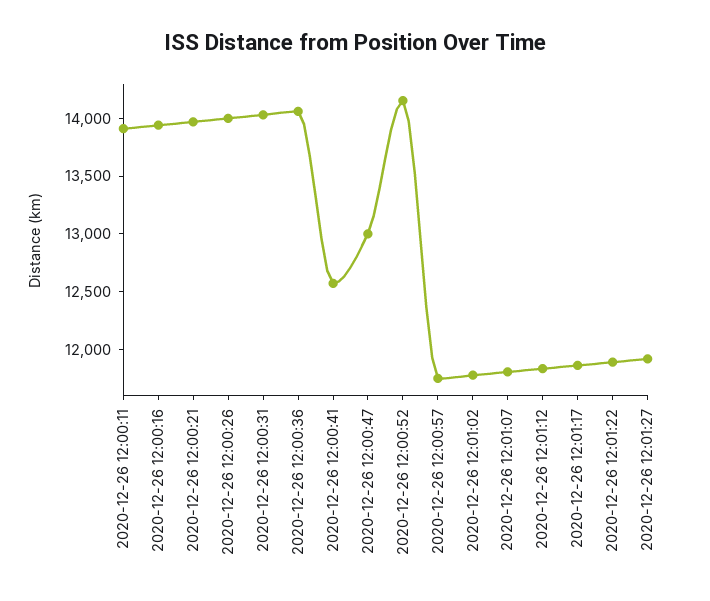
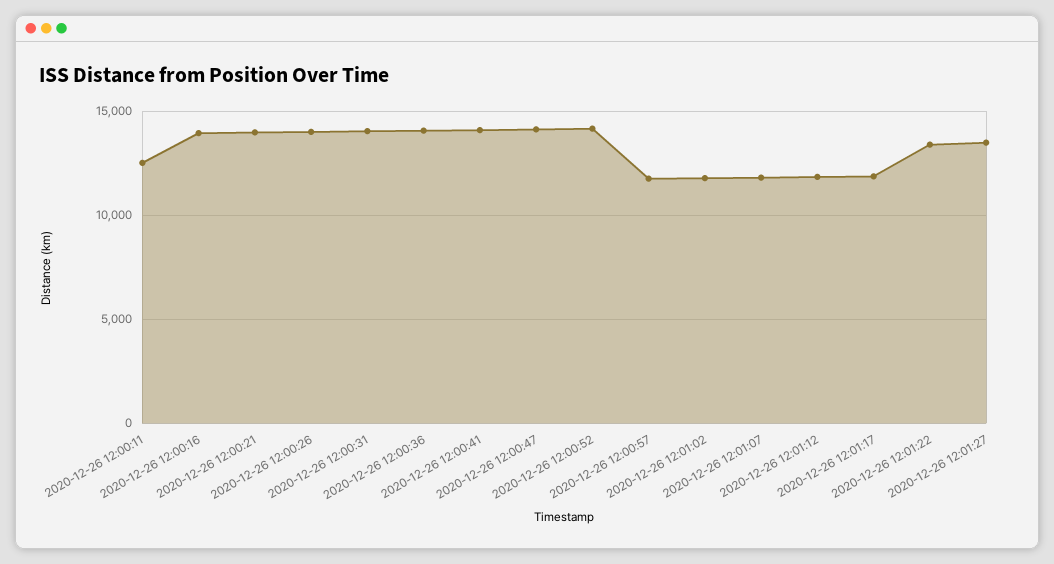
2020-12-26 12:00:11: 13900 -> 12500
2020-12-26 12:00:41: 12600 -> 14000
2020-12-26 12:00:47: 13000 -> 14000
2020-12-26 12:01:22: 11900 -> 13500
2020-12-26 12:01:27: 11900 -> 13500

